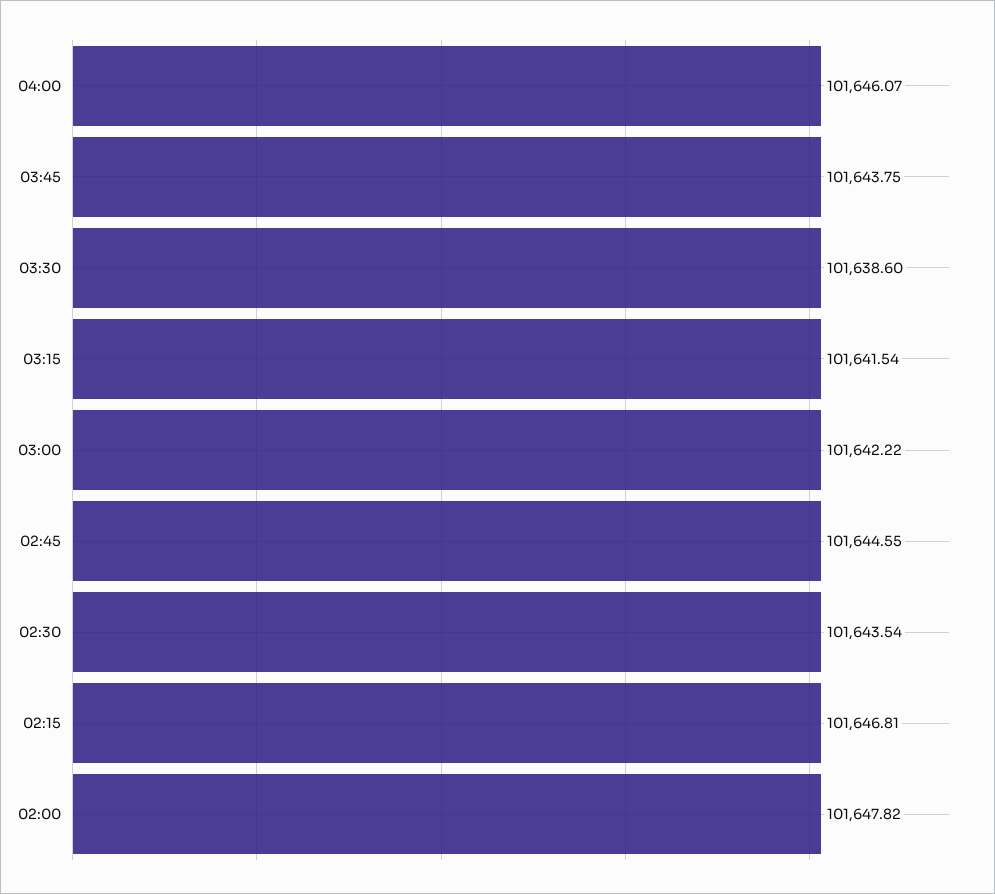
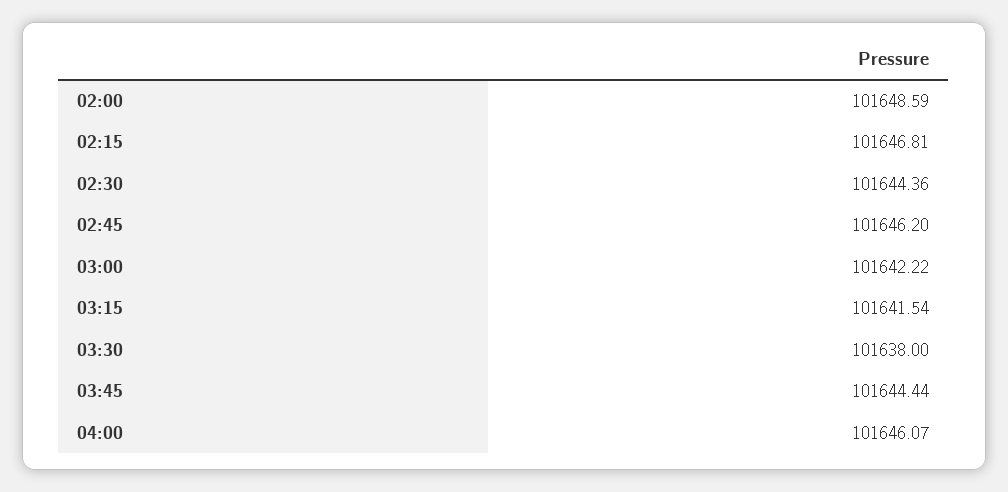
03:45: 101643.75 -> 101644.44
03:30: 101638.6 -> 101638
02:45: 101644.55 -> 101646.2
02:30: 101643.54 -> 101644.36
02:00: 101647.82 -> 101648.59

